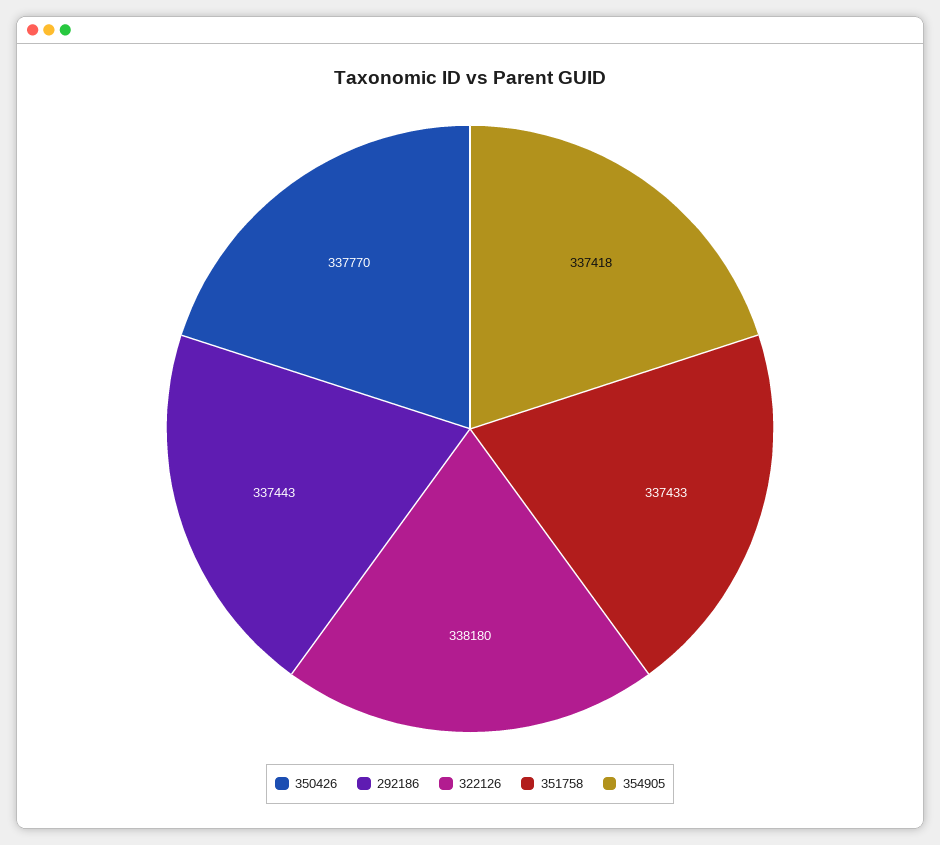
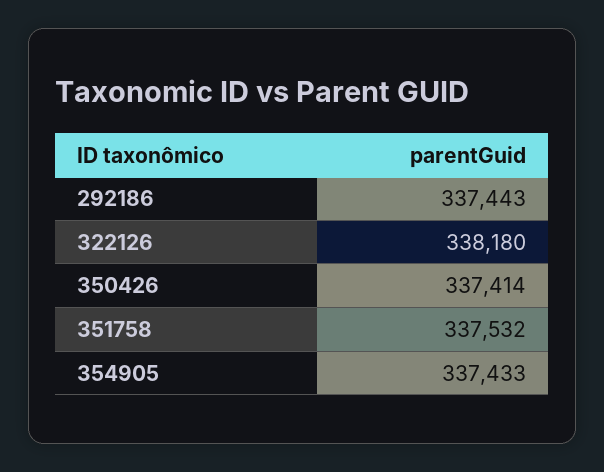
350426: 337770 -> 337414
351758: 337433 -> 337532
354905: 337418 -> 337433

